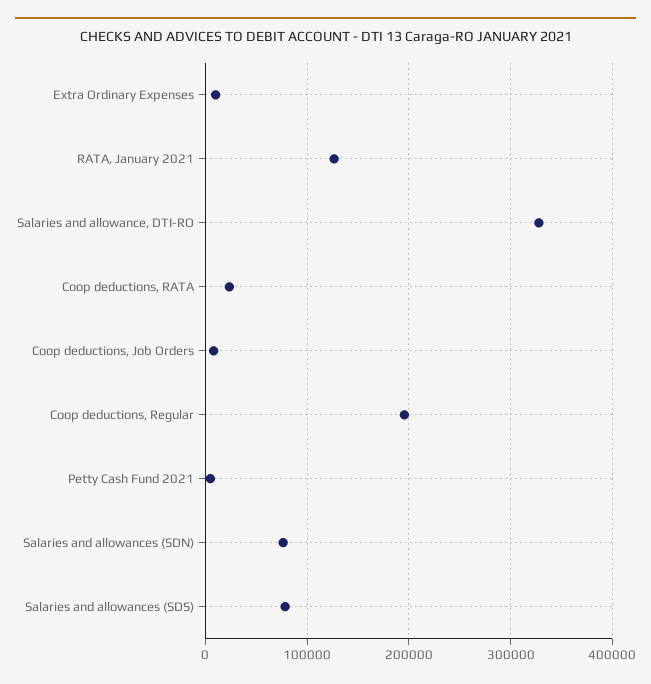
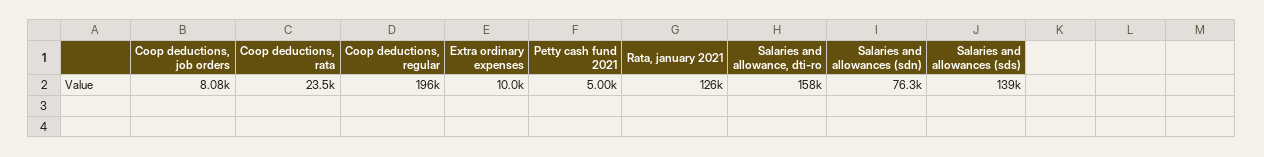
Salaries and allowance, DTI-RO: 330000 -> 158000
Salaries and allowances (SDS): 80000 -> 139000

